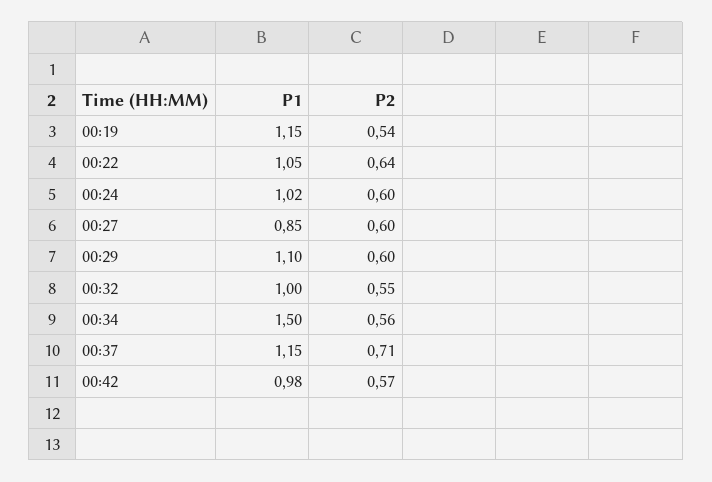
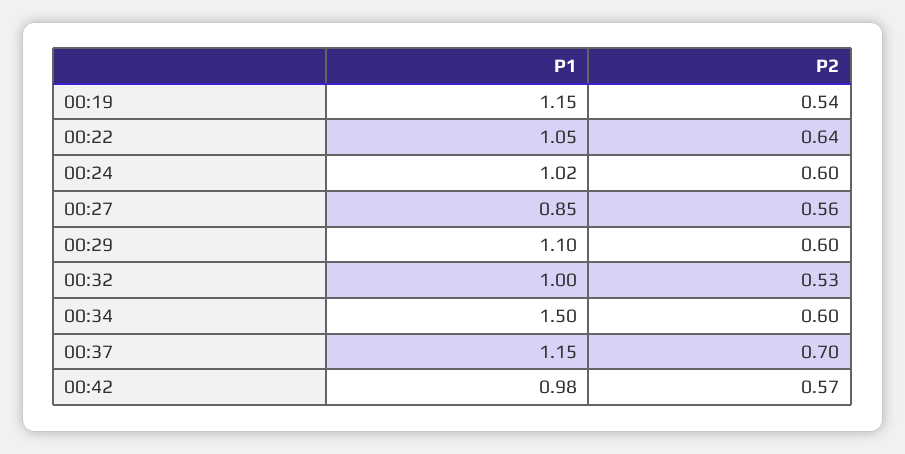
P2, 00:27: 0.6 -> 0.56
P2, 00:32: 0.55 -> 0.53
P2, 00:34: 0.56 -> 0.6
P2, 00:37: 0.71 -> 0.7

